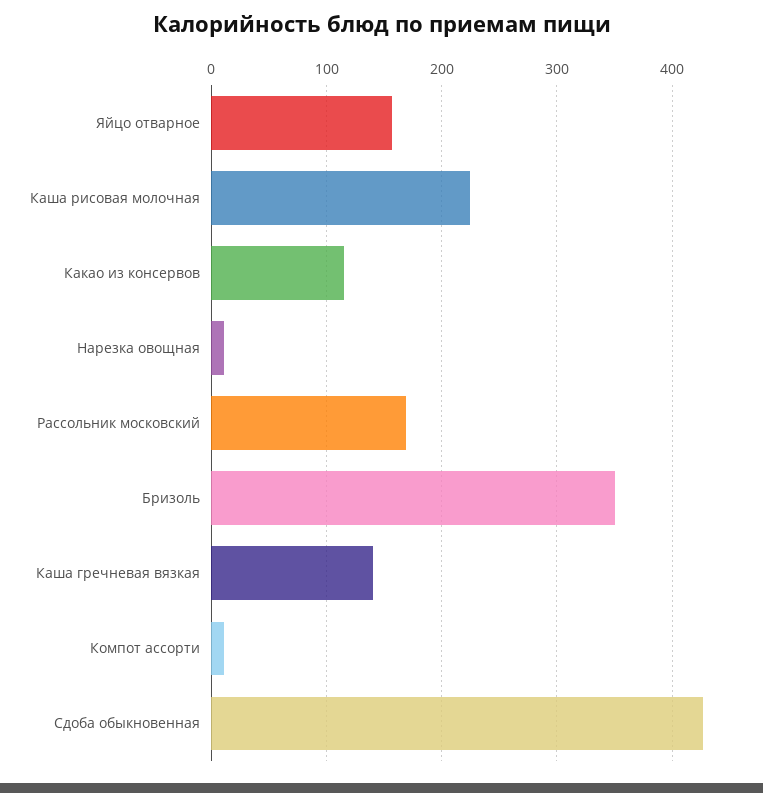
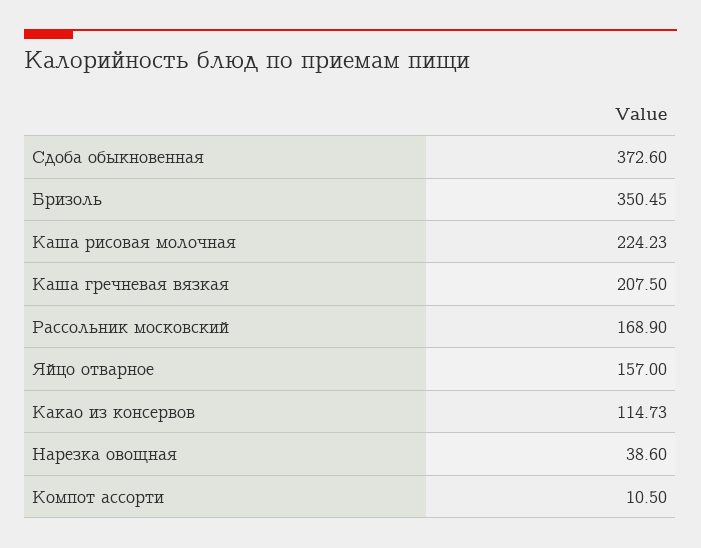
Нарезка овощная: 10 -> 38.6
Каша гречневая вязкая: 140 -> 207.5
Сдоба обыкновенная: 430 -> 372.6

